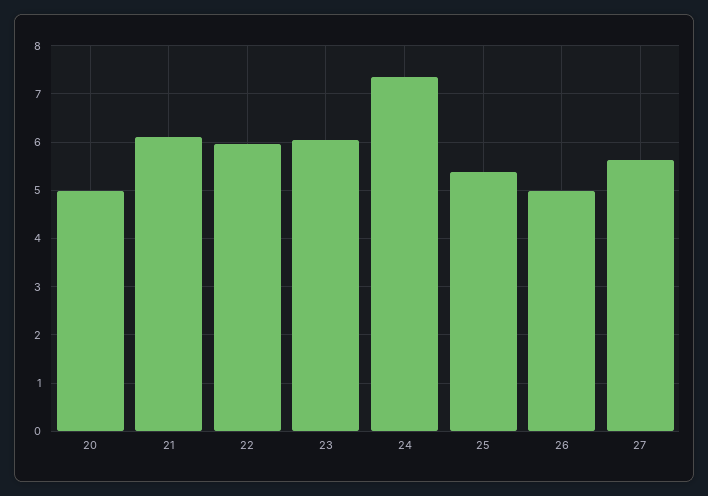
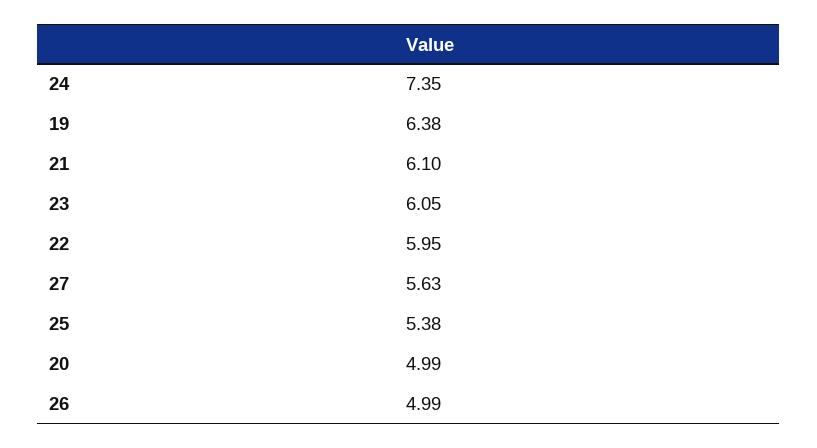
19: none -> 6.38

